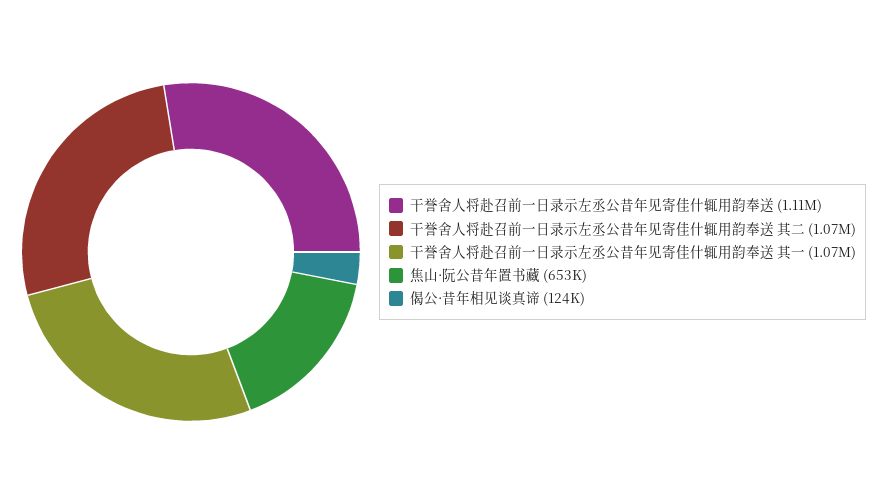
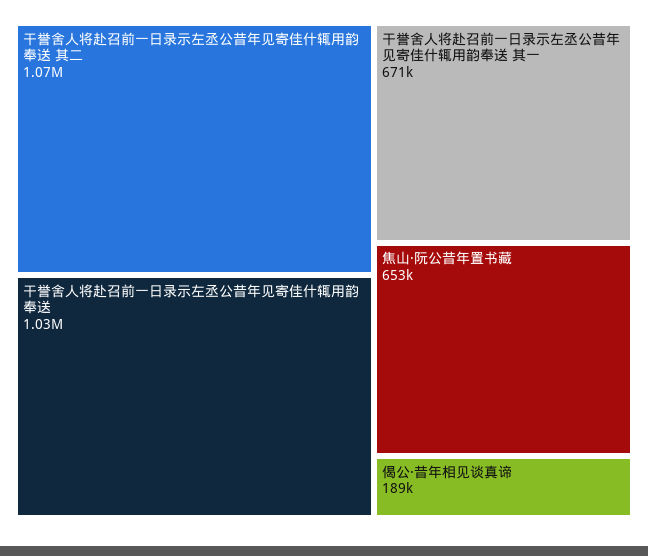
干誉舍人将赴召前一日录示左丞公昔年见寄佳什辄用韵奉送: 1110000 -> 1030000
干誉舍人将赴召前一日录示左丞公昔年见寄佳什辄用韵奉送 其一: 1070000 -> 671000
偈公·昔年相见谈真谛: 124000 -> 189000

